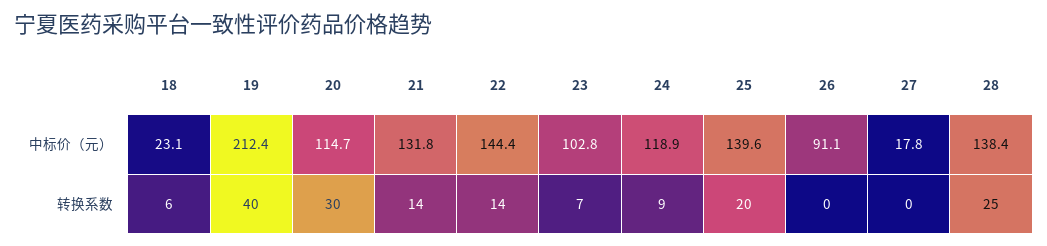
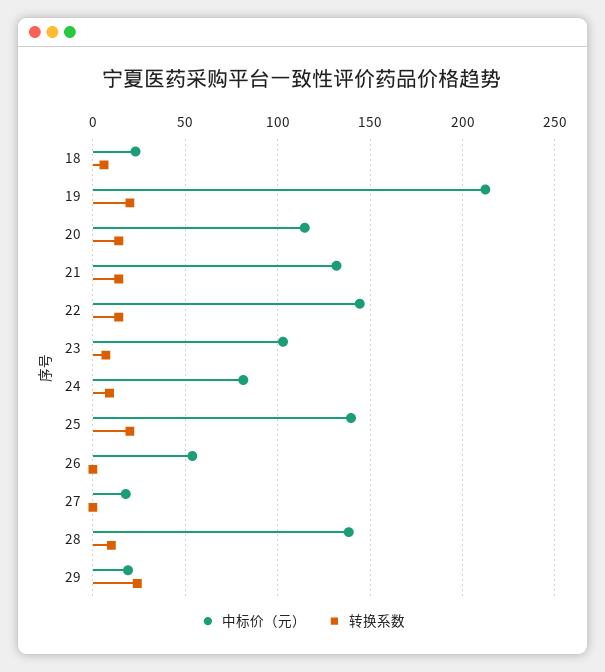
中标价（元）, 24: 118.9 -> 80
中标价（元）, 26: 91.1 -> 55
转换系数, 19: 40 -> 20
转换系数, 20: 30 -> 15
转换系数, 28: 25 -> 10
中标价（元）, 29: none -> 20
转换系数, 29: none -> 25

